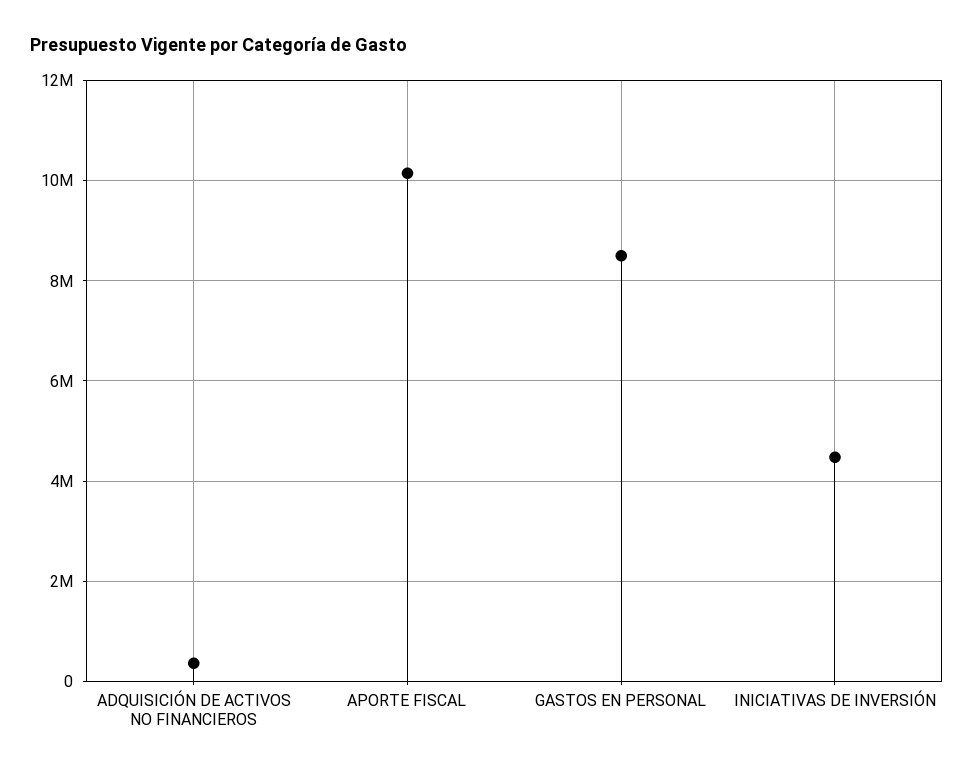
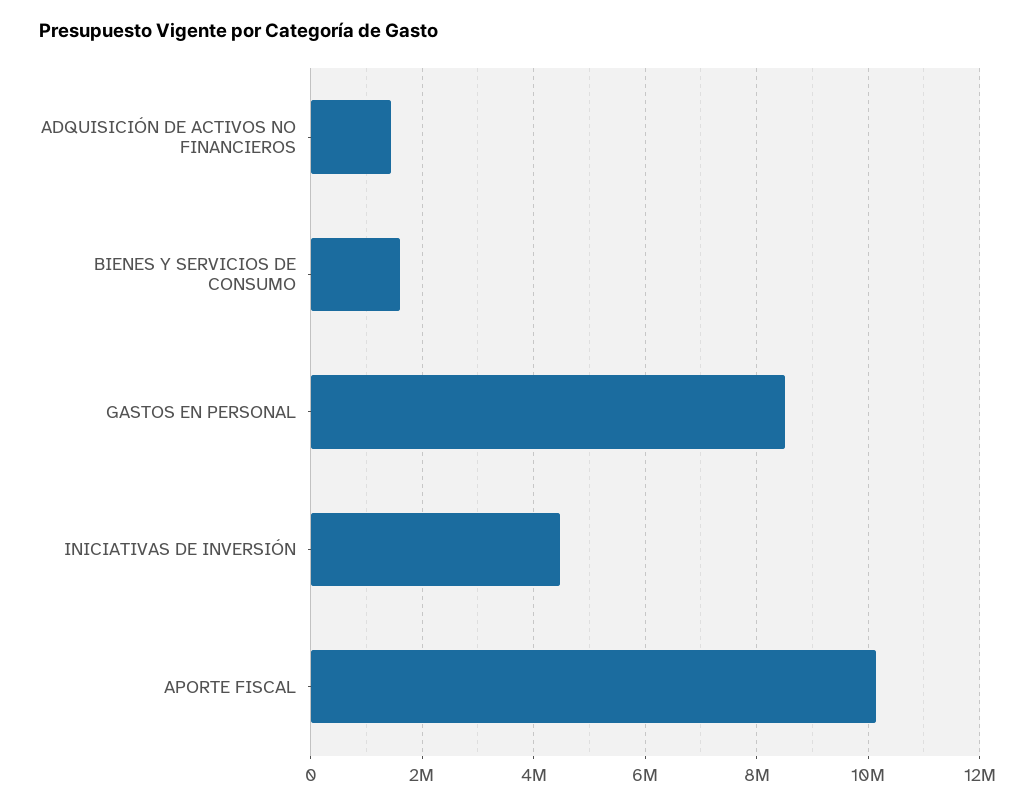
ADQUISICIÓN DE ACTIVOS NO FINANCIEROS: 400000 -> 1400000
BIENES Y SERVICIOS DE CONSUMO: none -> 1600000

